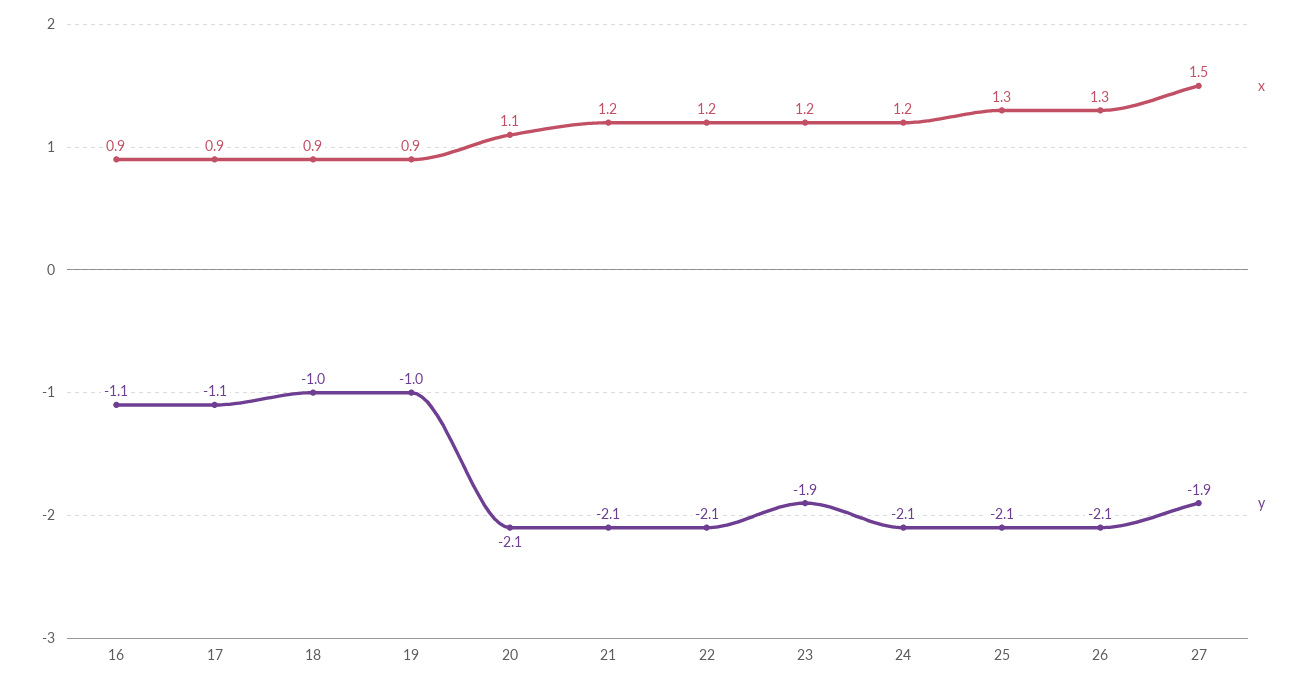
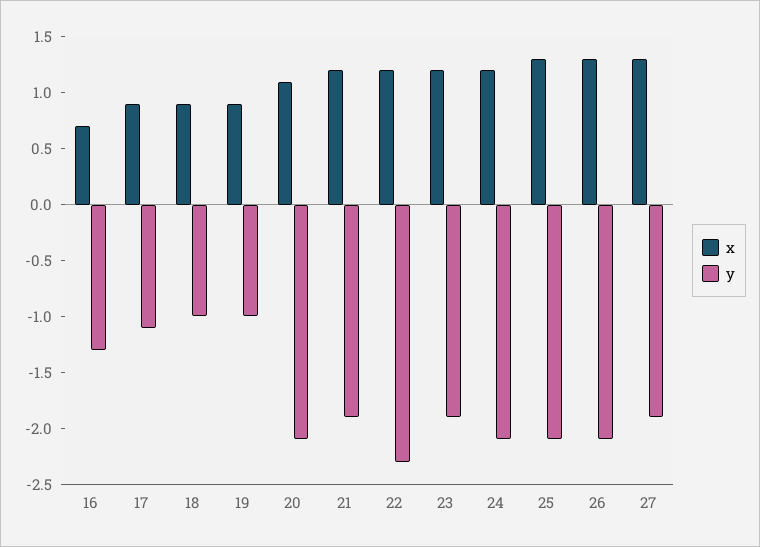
x, 16: 0.9 -> 0.7
y, 16: -1.1 -> -1.3
y, 21: -2.1 -> -1.9
y, 22: -2.1 -> -2.3
x, 27: 1.5 -> 1.3

